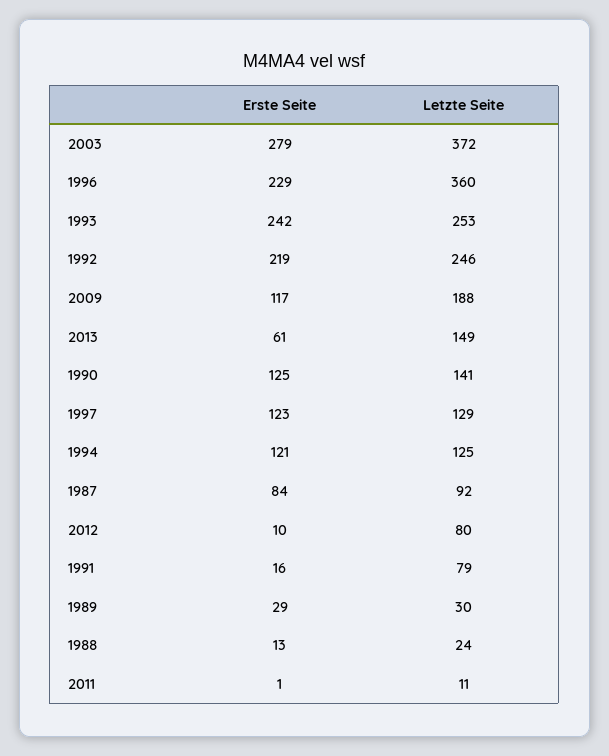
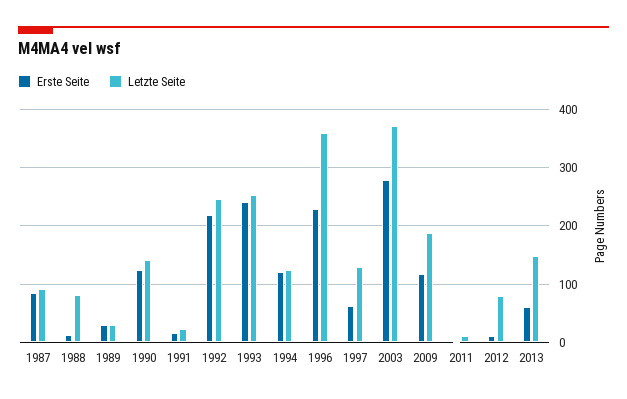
Erste Seite, 1997: 123 -> 60
Letzte Seite, 1991: 79 -> 20
Letzte Seite, 1988: 24 -> 80

